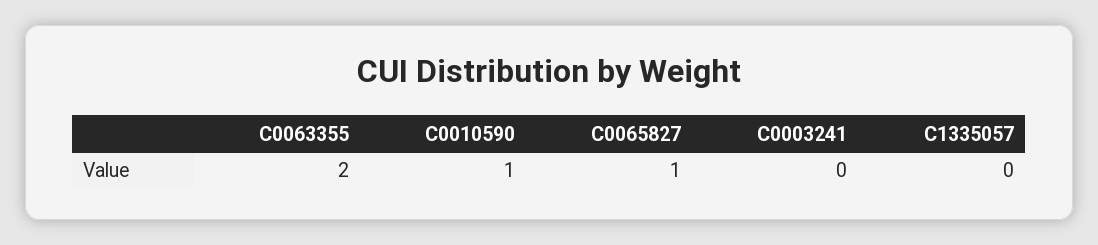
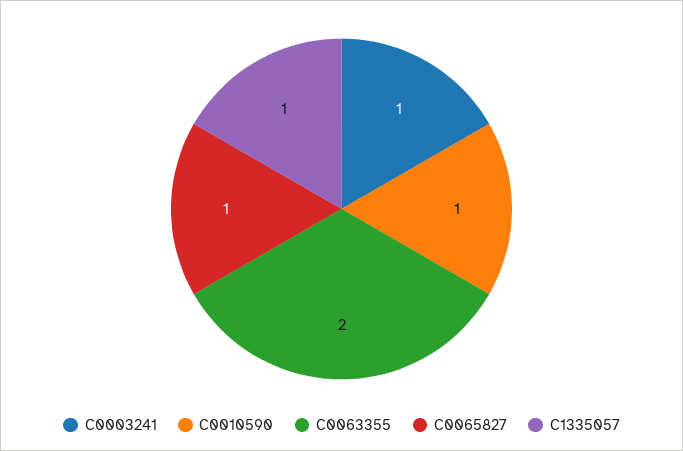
C0003241: 0 -> 1
C1335057: 0 -> 1

